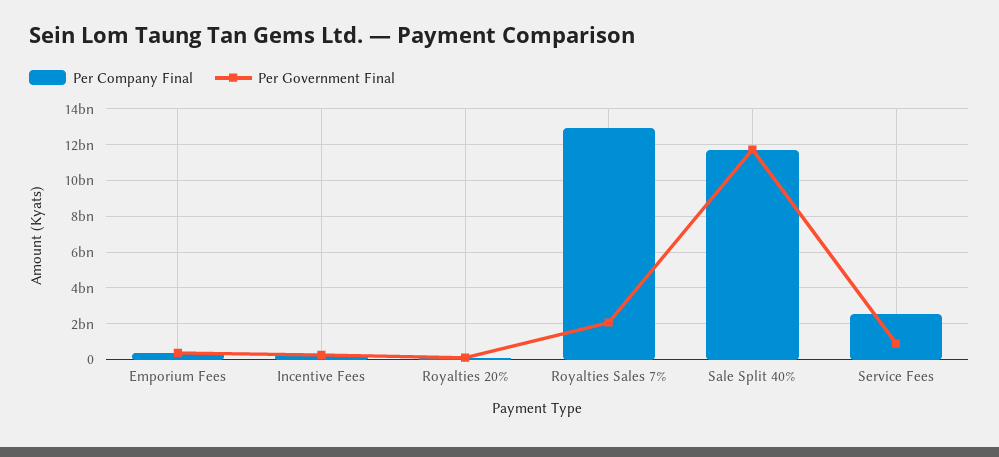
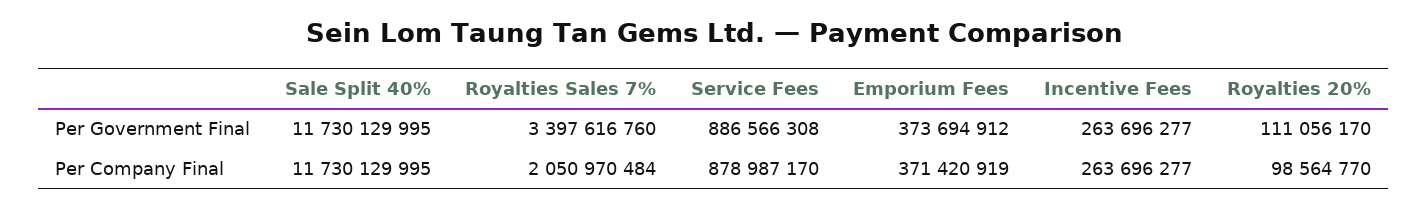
Per Company Final, Royalties Sales 7%: 13000000000 -> 2050970484
Per Government Final, Royalties Sales 7%: 2000000000 -> 3397616760
Per Company Final, Service Fees: 2500000000 -> 878987170

